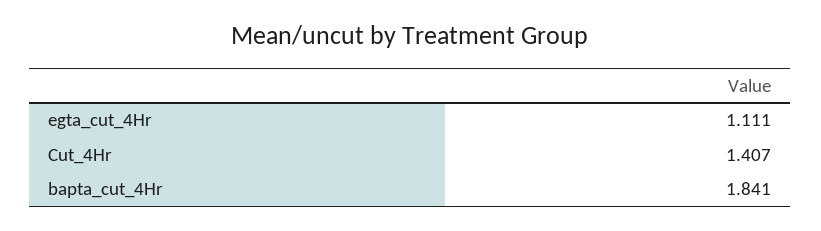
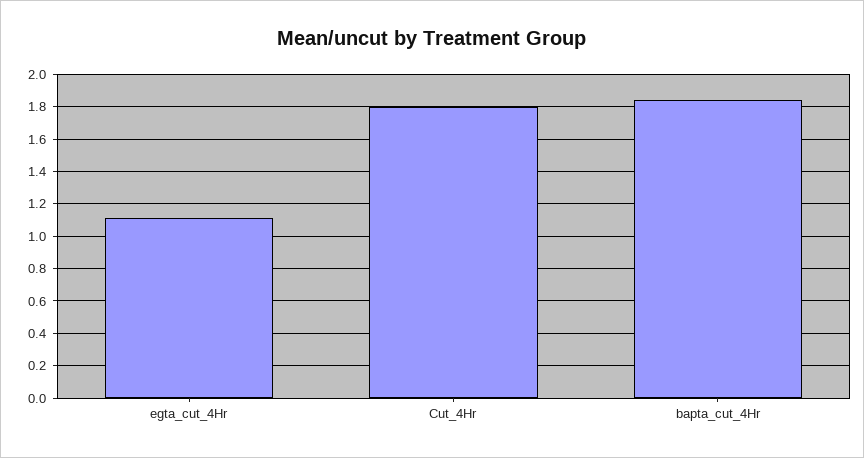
Cut_4Hr: 1.407 -> 1.8

